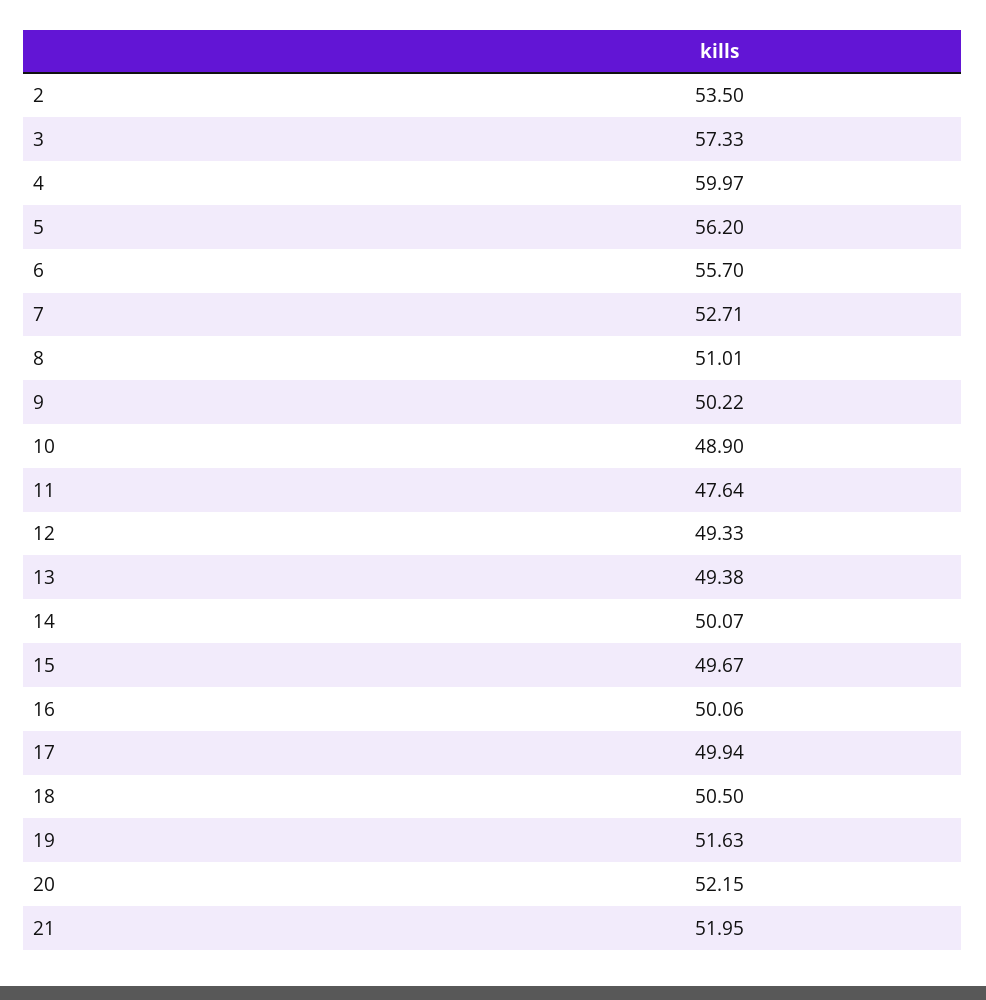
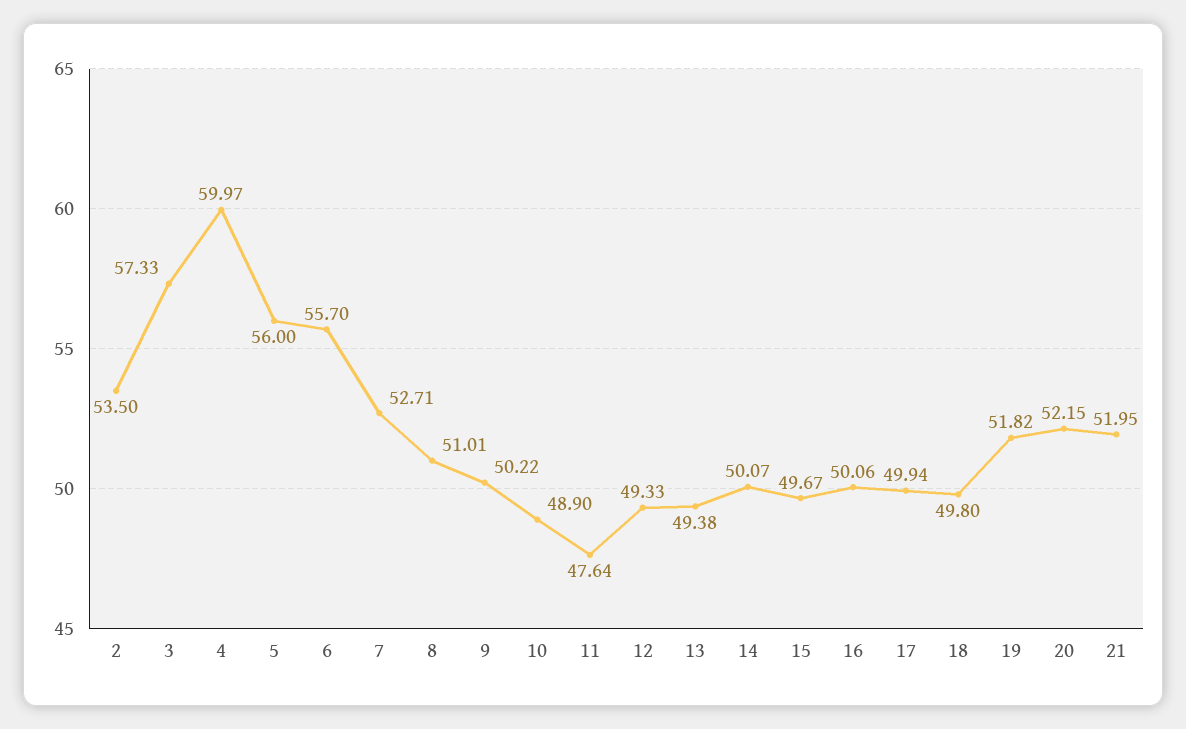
5: 56.2 -> 56
18: 50.5 -> 49.8
19: 51.63 -> 51.82

